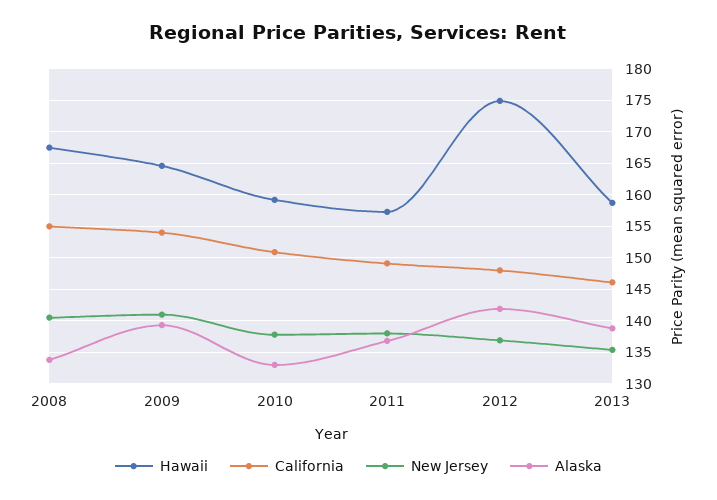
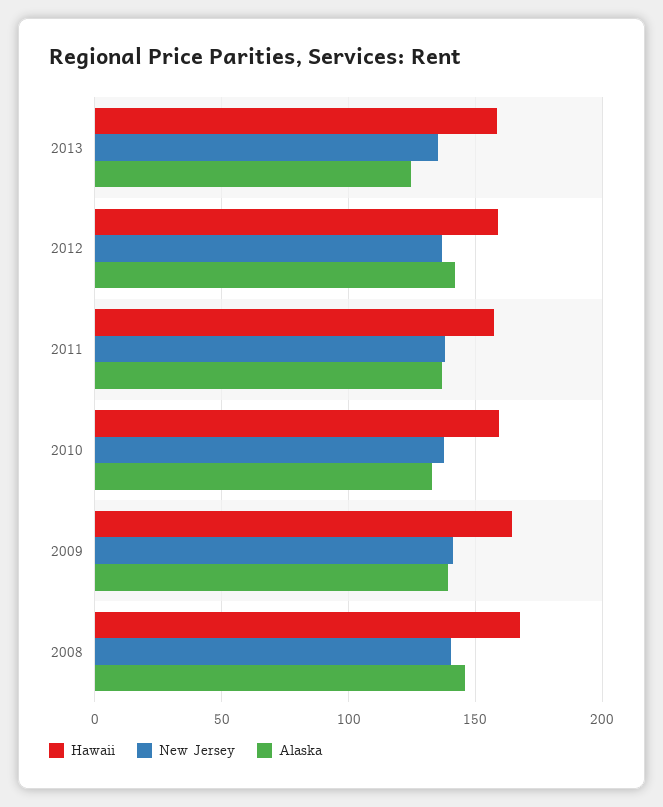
California, 2008: 155 -> none
Alaska, 2008: 134 -> 145
California, 2009: 154 -> none
California, 2010: 151 -> none
California, 2011: 149 -> none
Hawaii, 2012: 175 -> 160
California, 2012: 148 -> none
California, 2013: 146 -> none
Alaska, 2013: 139 -> 125

